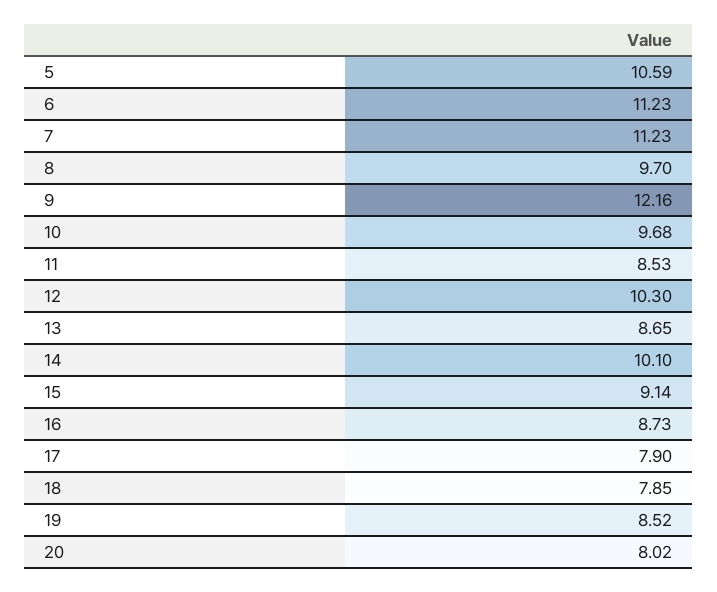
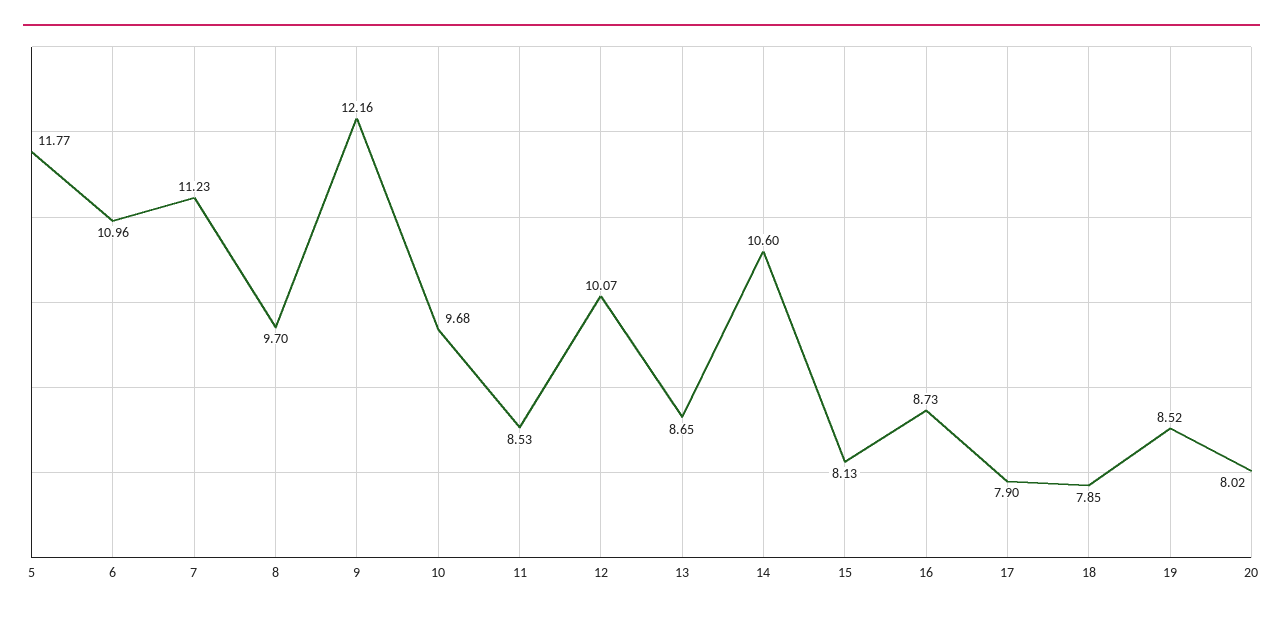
5: 10.59 -> 11.77
6: 11.23 -> 10.96
12: 10.3 -> 10.07
14: 10.1 -> 10.6
15: 9.14 -> 8.13

